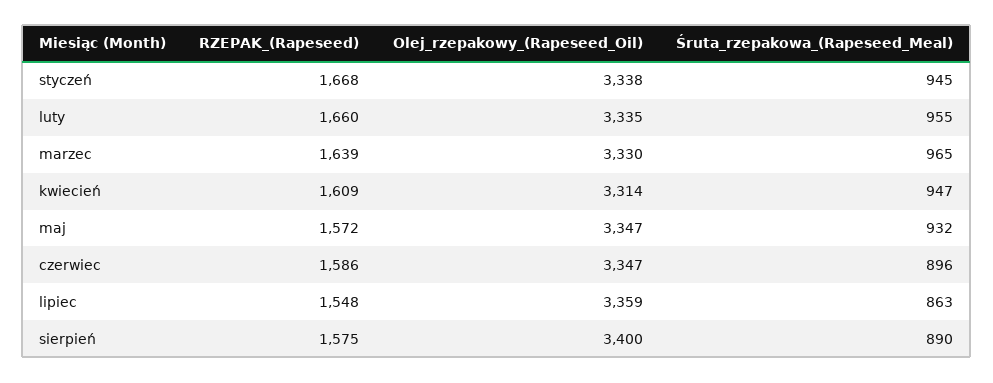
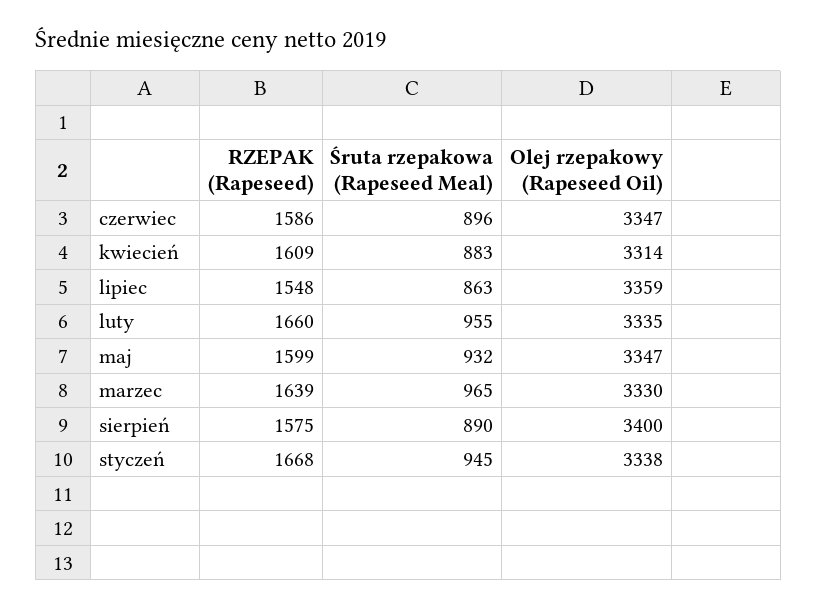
Śruta_rzepakowa_(Rapeseed_Meal), kwiecień: 947 -> 883
RZEPAK_(Rapeseed), maj: 1572 -> 1599

